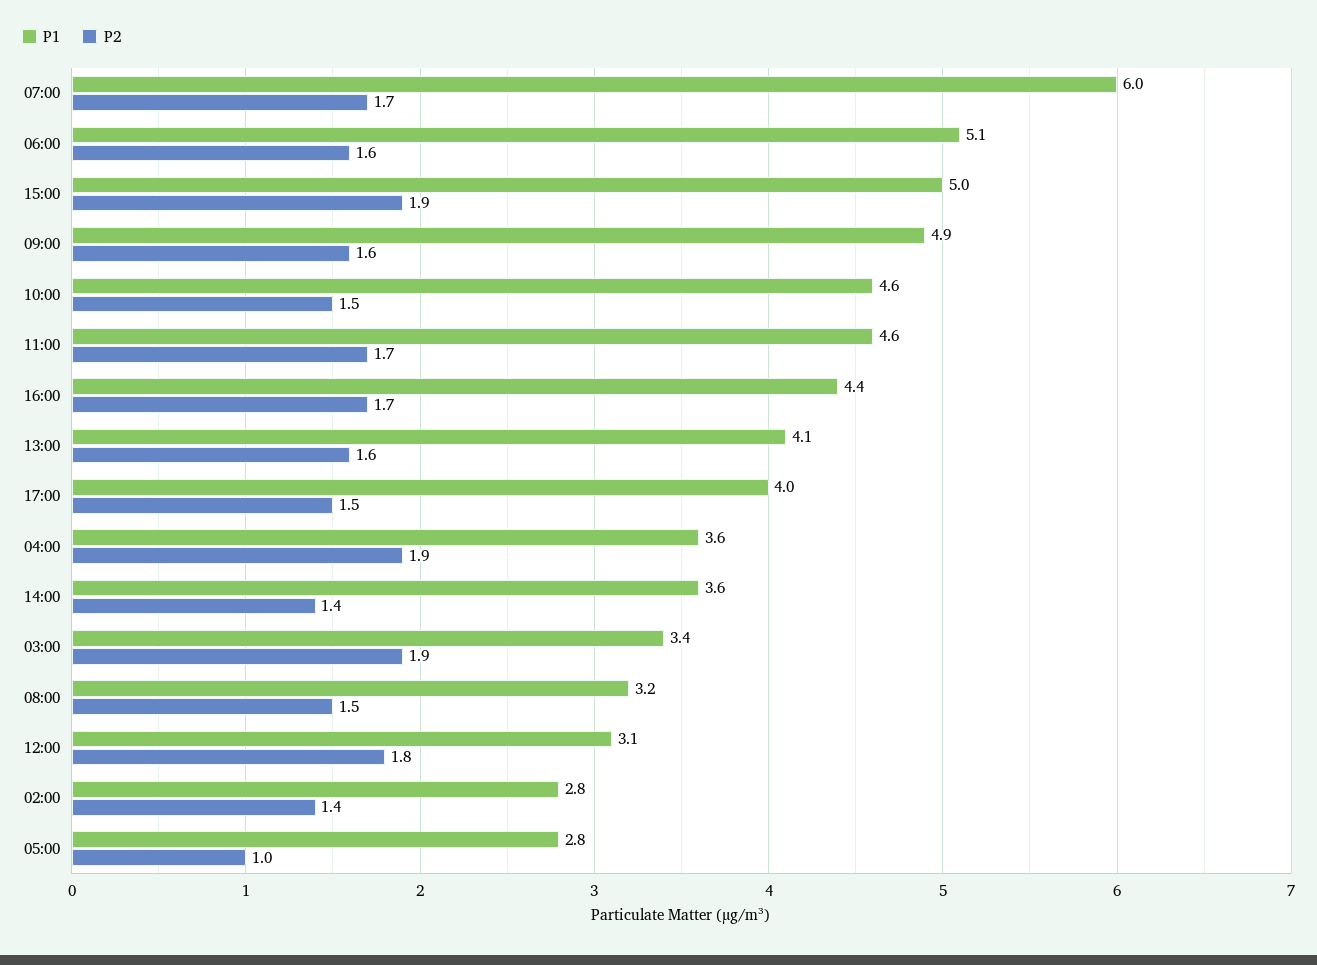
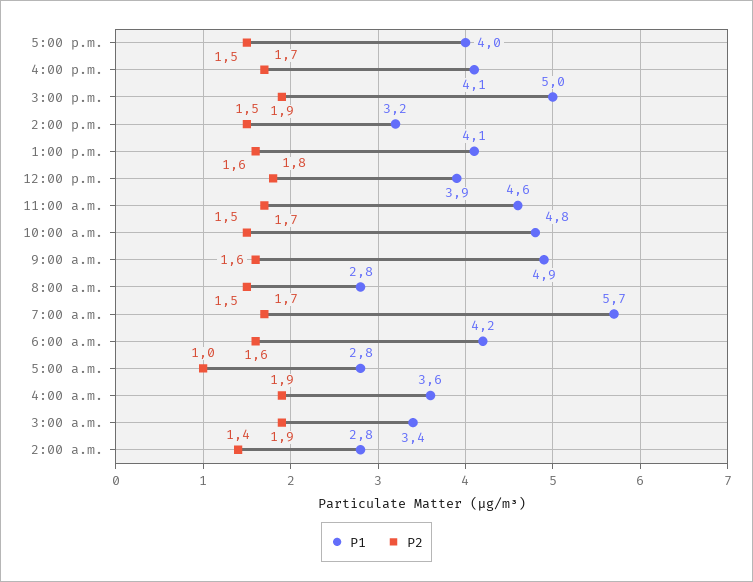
P1, 07:00: 6 -> 5.7
P1, 06:00: 5.1 -> 4.2
P1, 10:00: 4.6 -> 4.8
P1, 16:00: 4.4 -> 4.1
P1, 14:00: 3.6 -> 3.2
P2, 14:00: 1.4 -> 1.5
P1, 08:00: 3.2 -> 2.8
P1, 12:00: 3.1 -> 3.9

